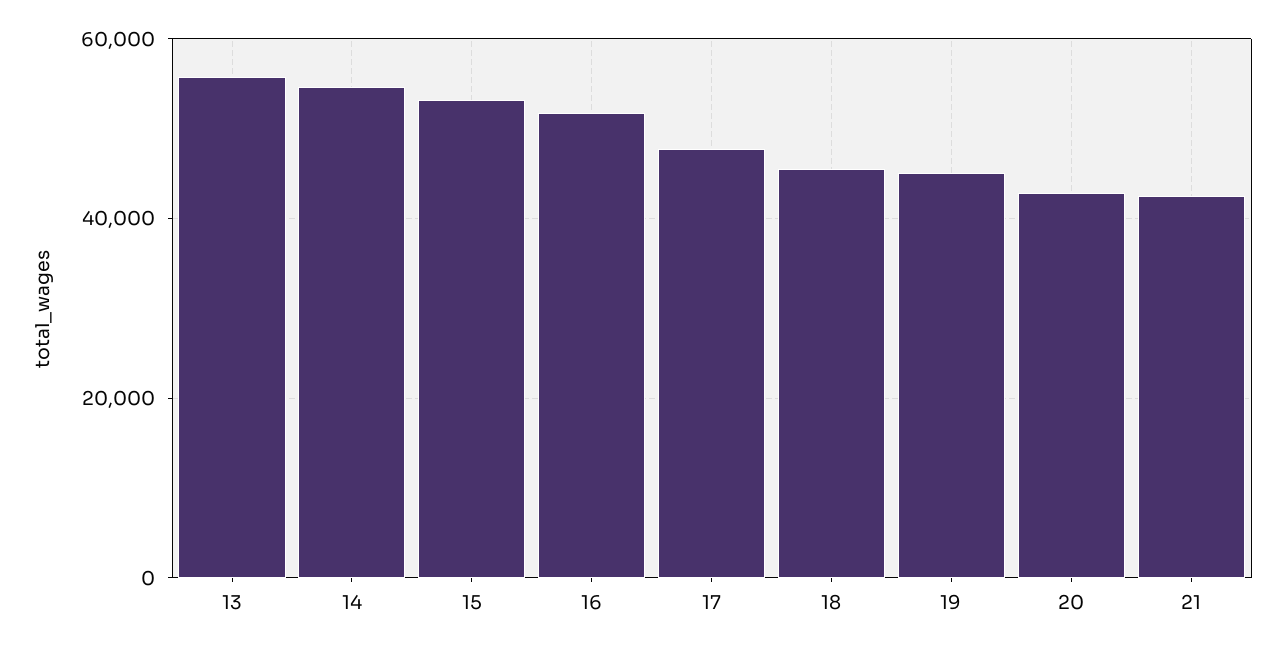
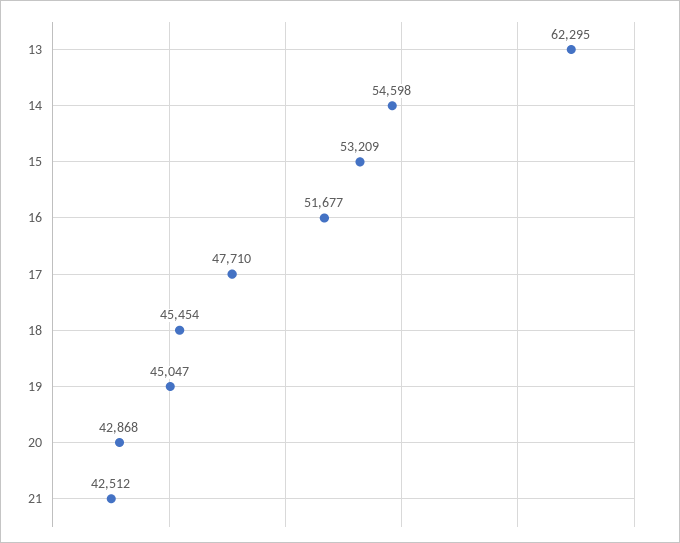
13: 56000 -> 62295

